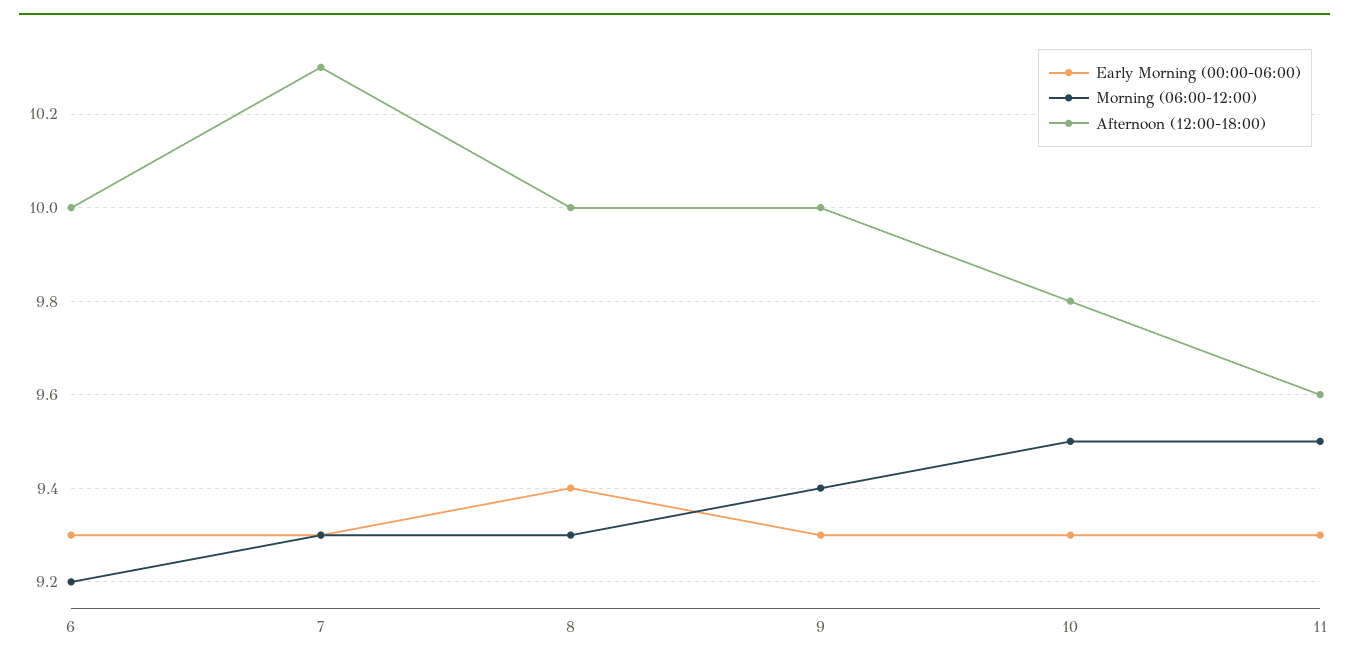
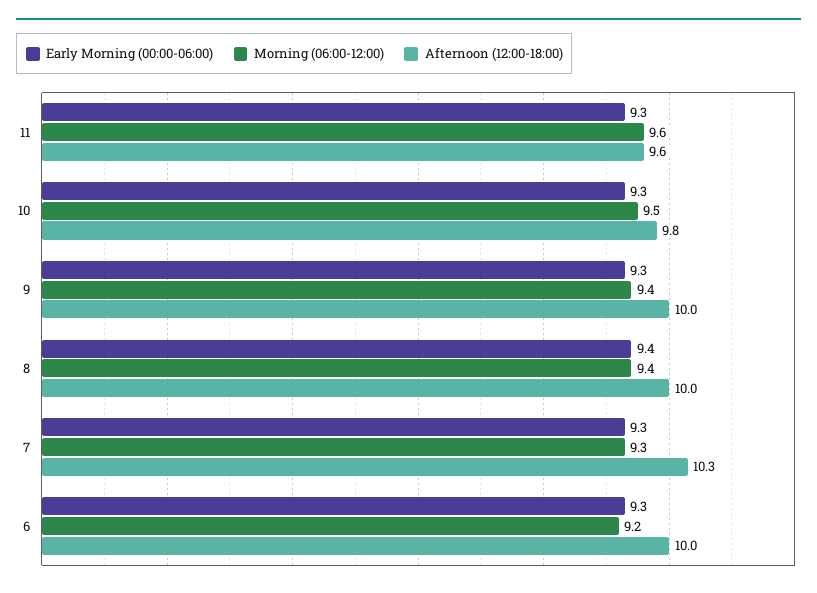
Morning (06:00-12:00), 8: 9.3 -> 9.4
Morning (06:00-12:00), 11: 9.5 -> 9.6

